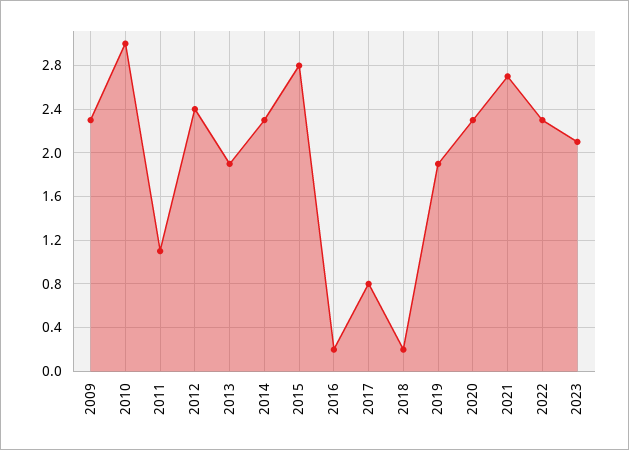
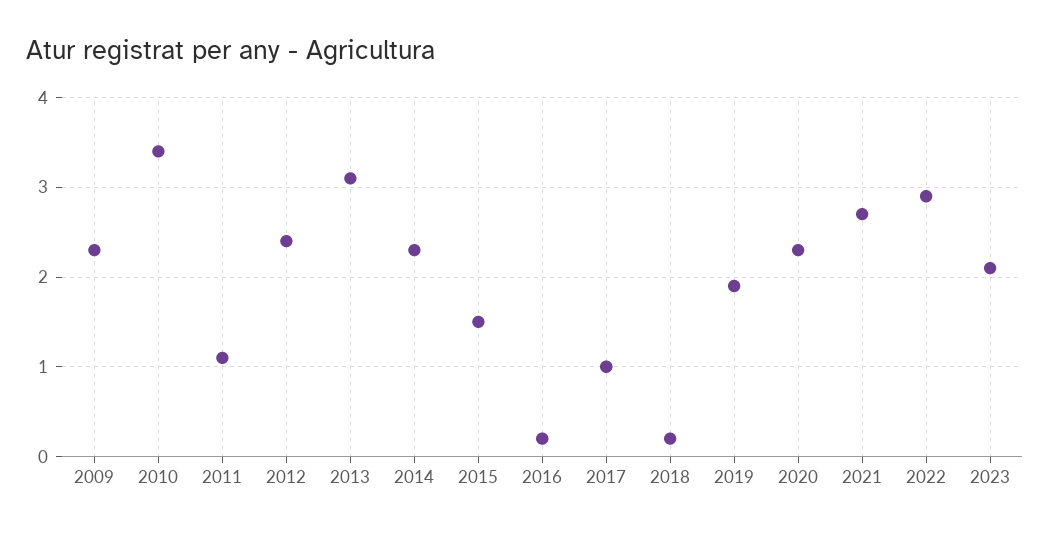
2010: 3 -> 3.4
2013: 1.9 -> 3.1
2015: 2.8 -> 1.5
2017: 0.8 -> 1
2022: 2.3 -> 2.9

